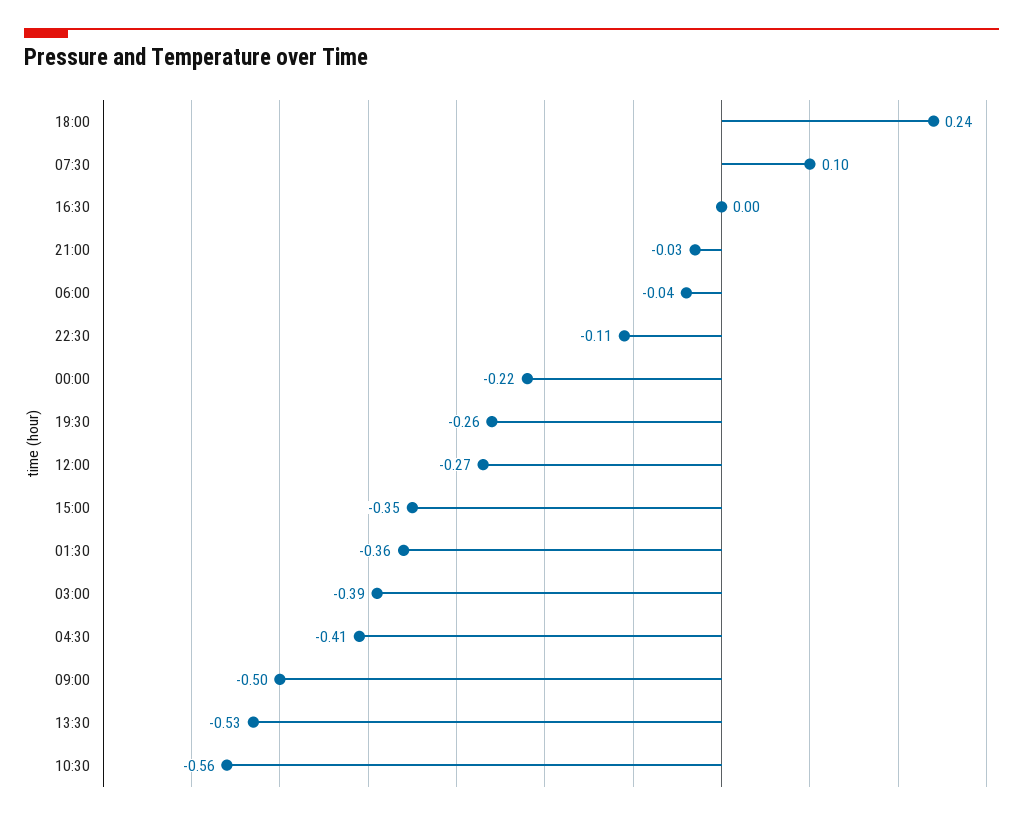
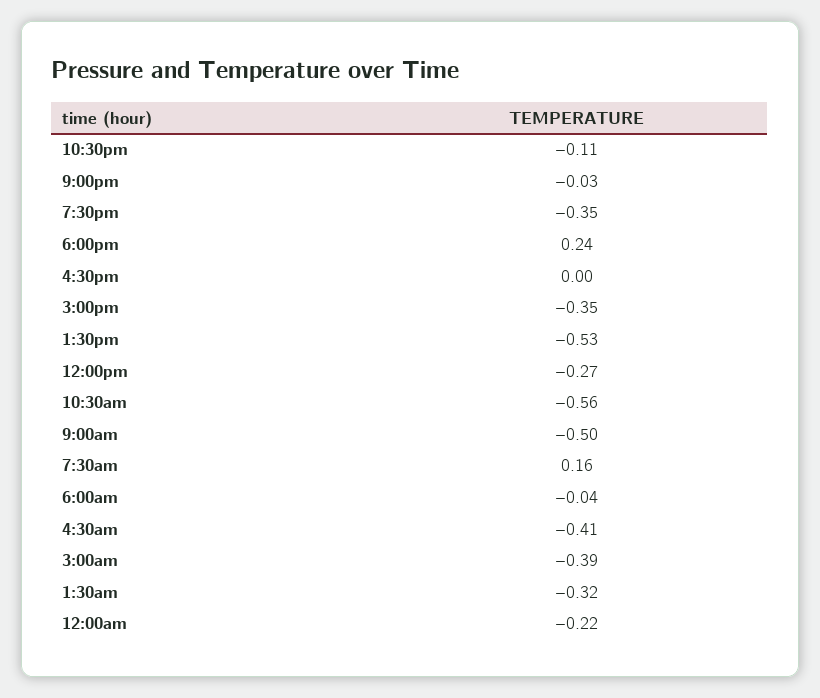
07:30: 0.1 -> 0.16
19:30: -0.26 -> -0.35
01:30: -0.36 -> -0.32

